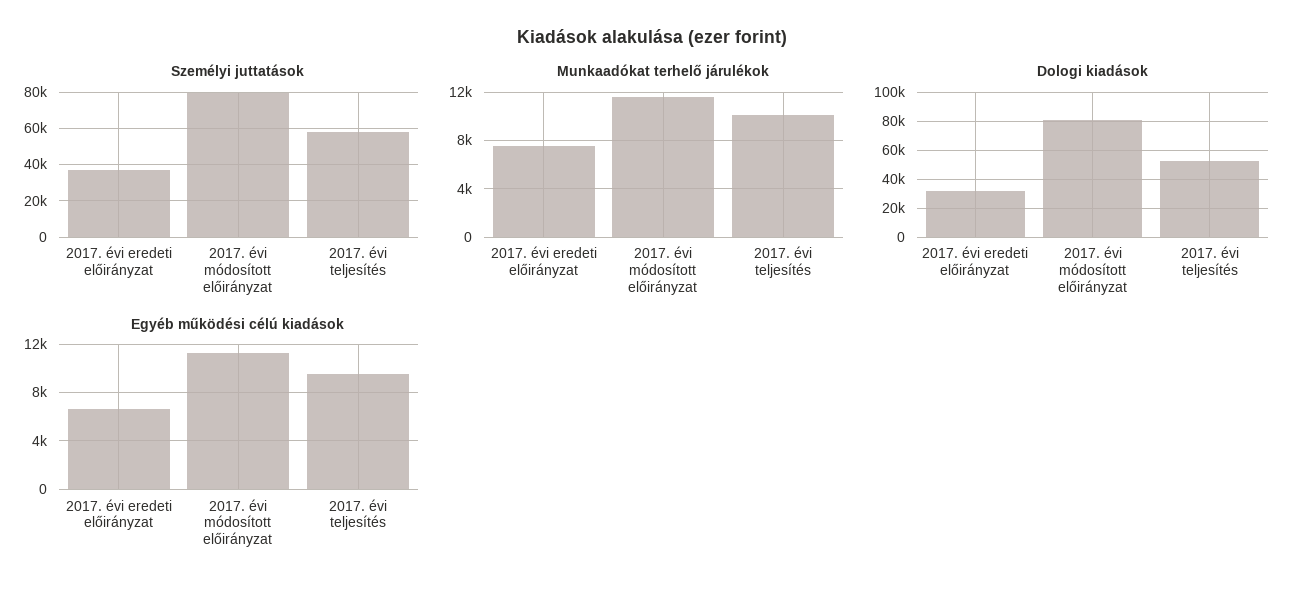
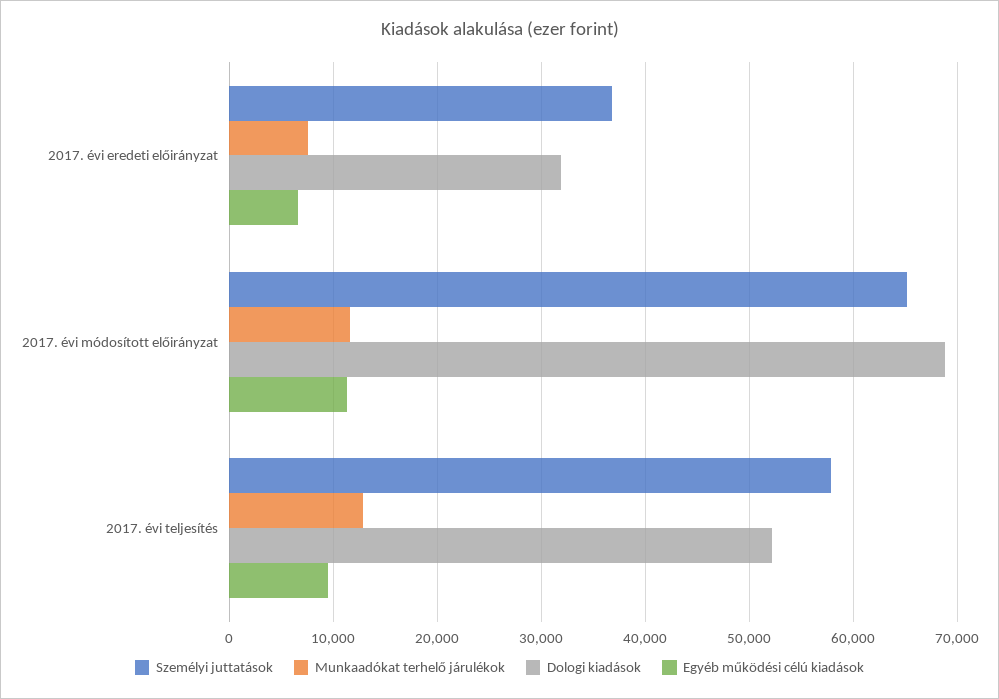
Személyi juttatások, 2017. évi módosított előirányzat: 80000 -> 65000
Munkaadókat terhelő járulékok, 2017. évi teljesítés: 10000 -> 13000
Dologi kiadások, 2017. évi módosított előirányzat: 80000 -> 69000

